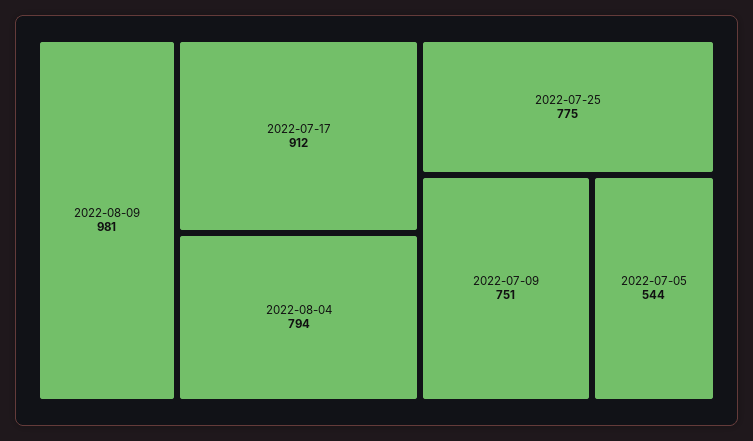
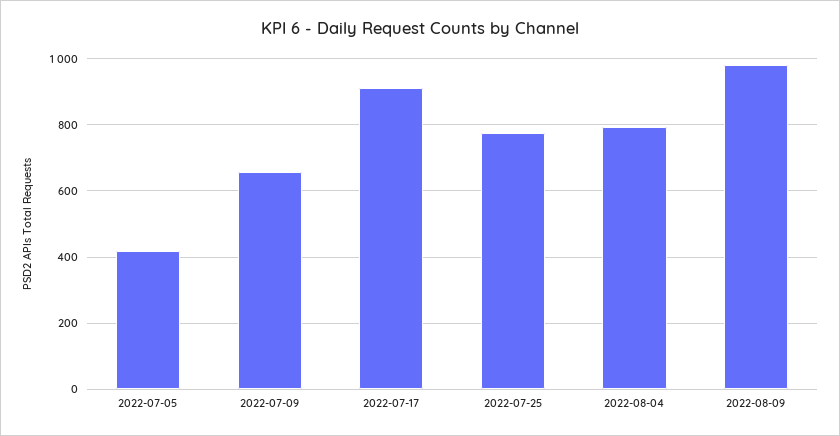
2022-07-09: 751 -> 660
2022-07-05: 544 -> 420

